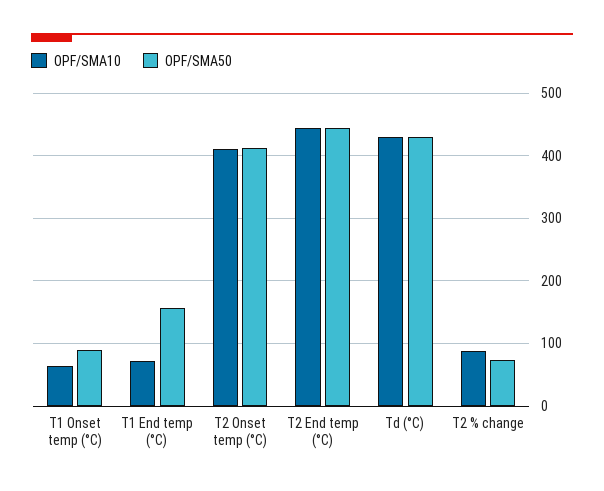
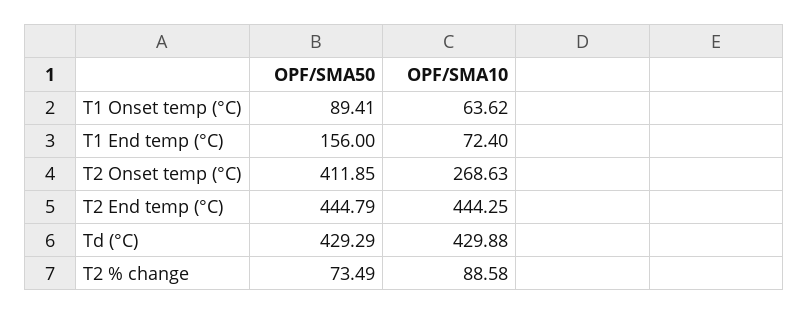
OPF/SMA10, T2 Onset temp (°C): 410 -> 268.63

